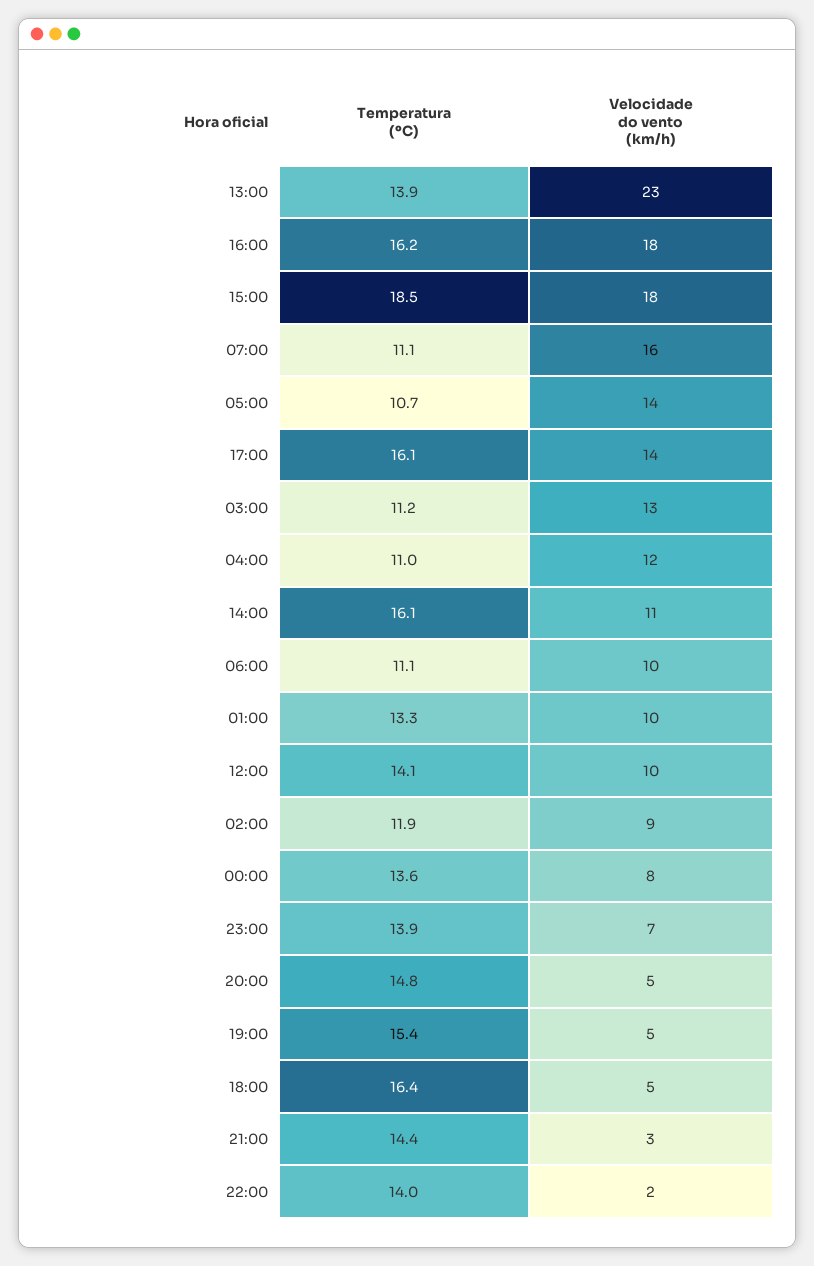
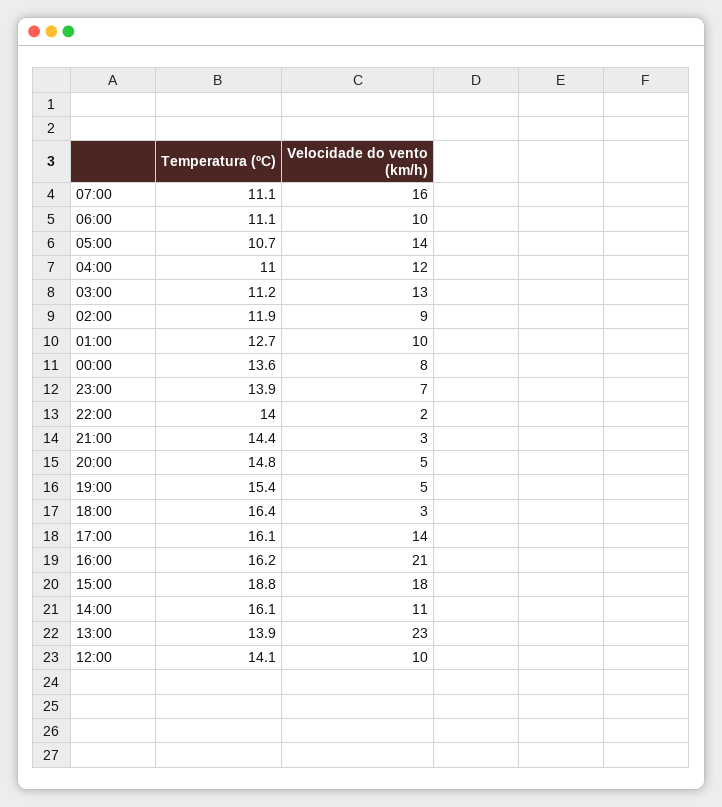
Velocidade do vento (km/h), 16:00: 18 -> 21
Temperatura (ºC), 15:00: 18.5 -> 18.8
Temperatura (ºC), 01:00: 13.3 -> 12.7
Velocidade do vento (km/h), 18:00: 5 -> 3

